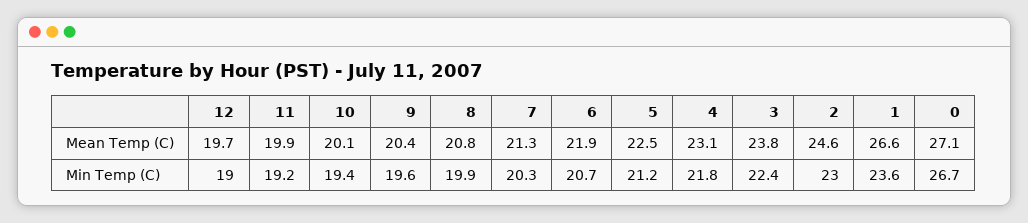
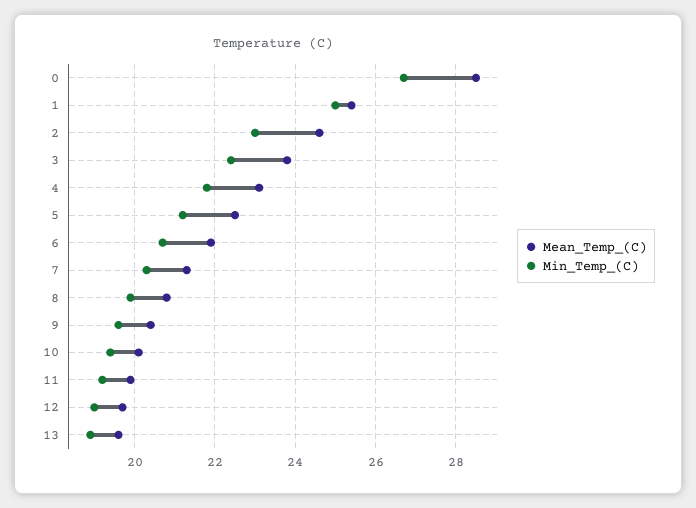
Mean Temp (C), 1: 26.6 -> 25.5
Mean Temp (C), 0: 27.1 -> 28.5
Min Temp (C), 1: 23.6 -> 25
Mean Temp (C), 13: none -> 19.5
Min Temp (C), 13: none -> 19

